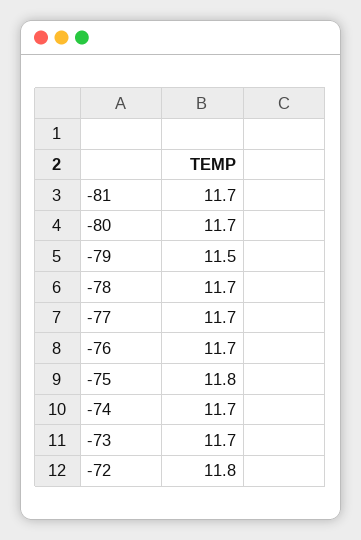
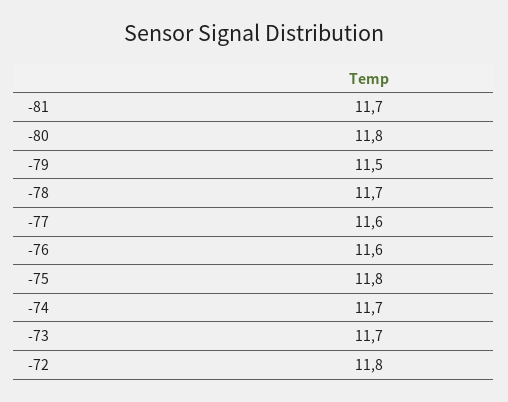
-80: 11.7 -> 11.8
-77: 11.7 -> 11.6
-76: 11.7 -> 11.6

